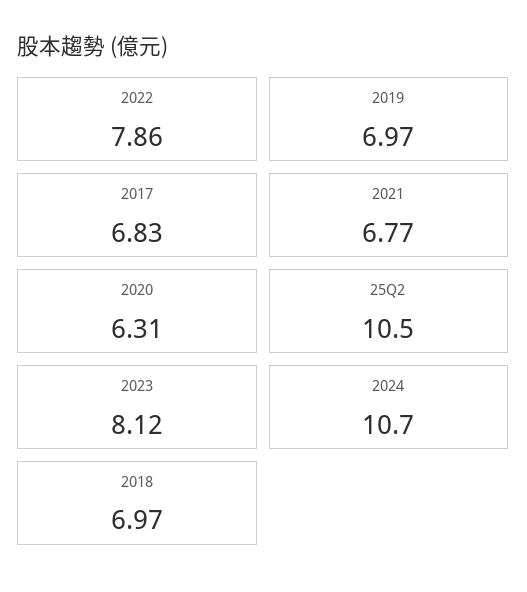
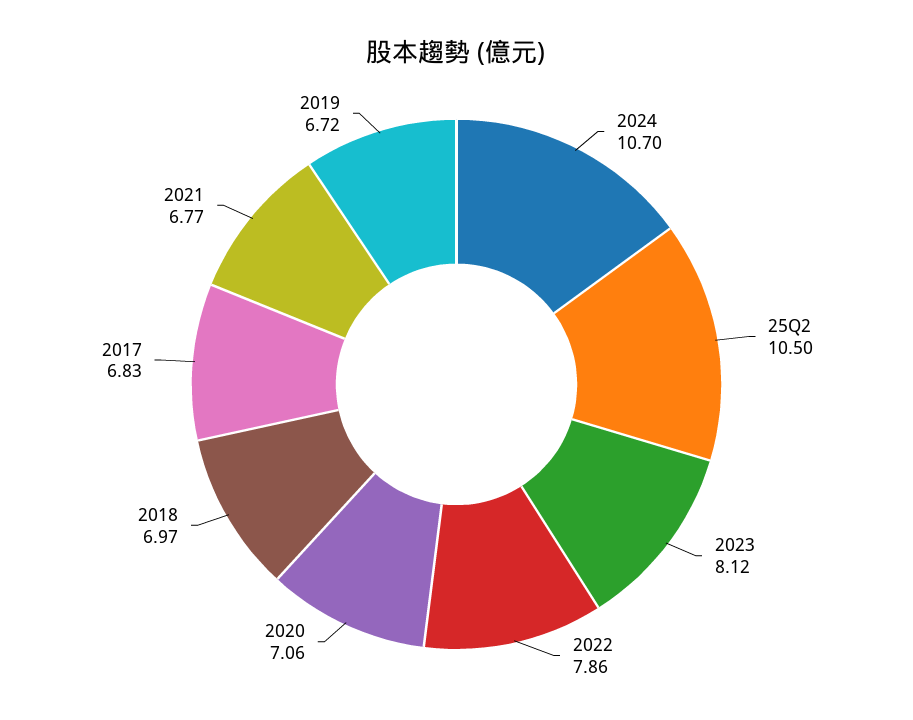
2019: 6.97 -> 6.72
2020: 6.31 -> 7.06

